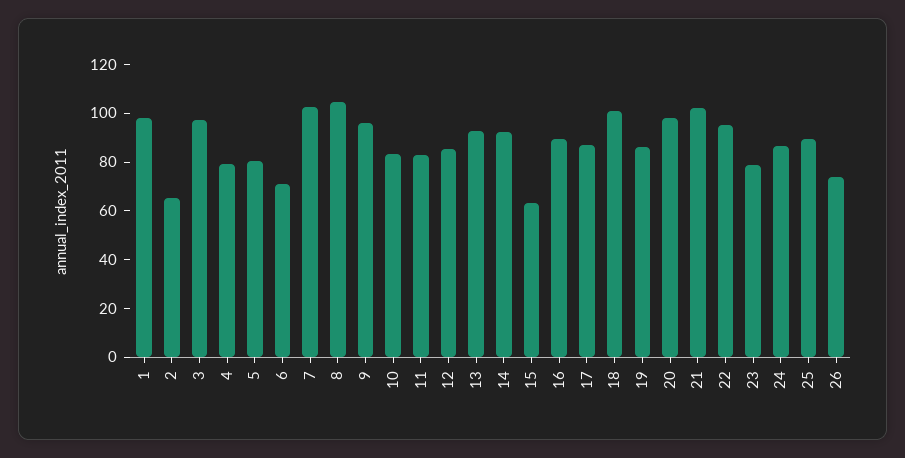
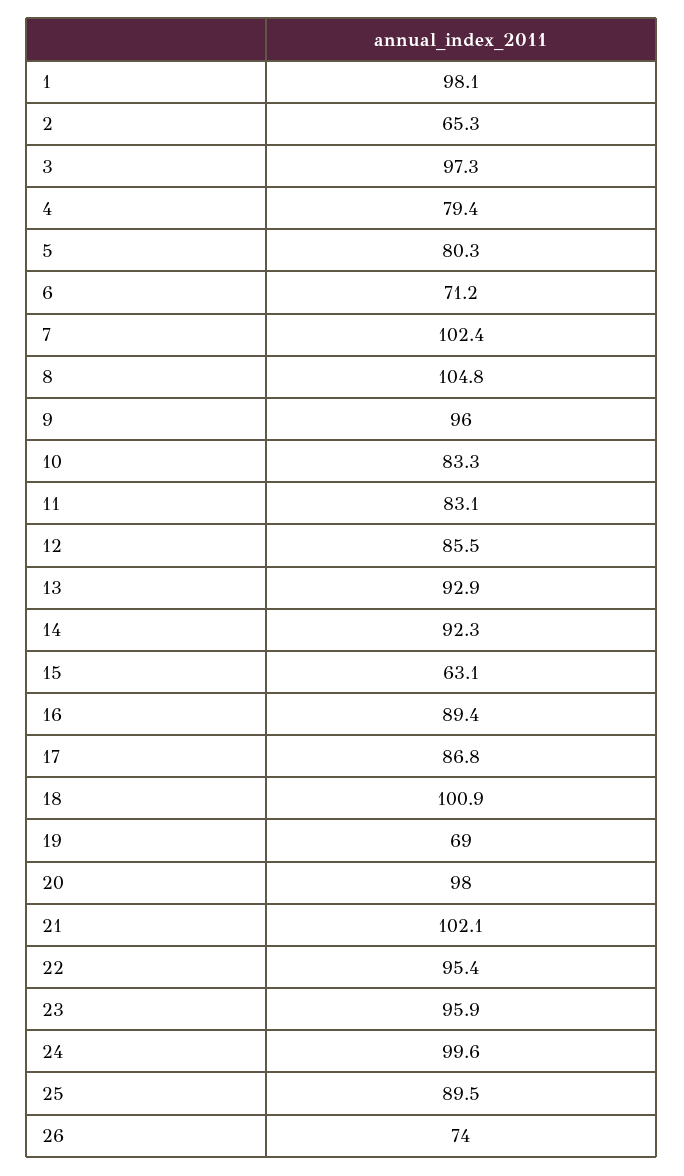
19: 85 -> 69
23: 80 -> 95.9
24: 85 -> 99.6

